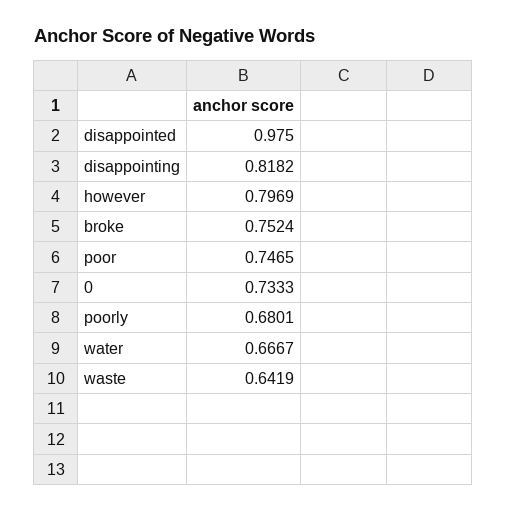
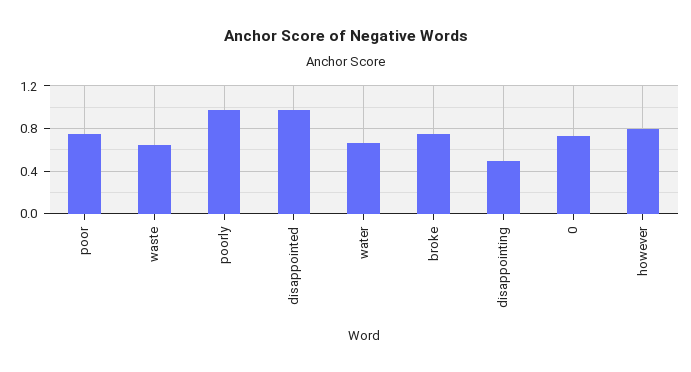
disappointing: 0.8182 -> 0.5
poorly: 0.6801 -> 1

